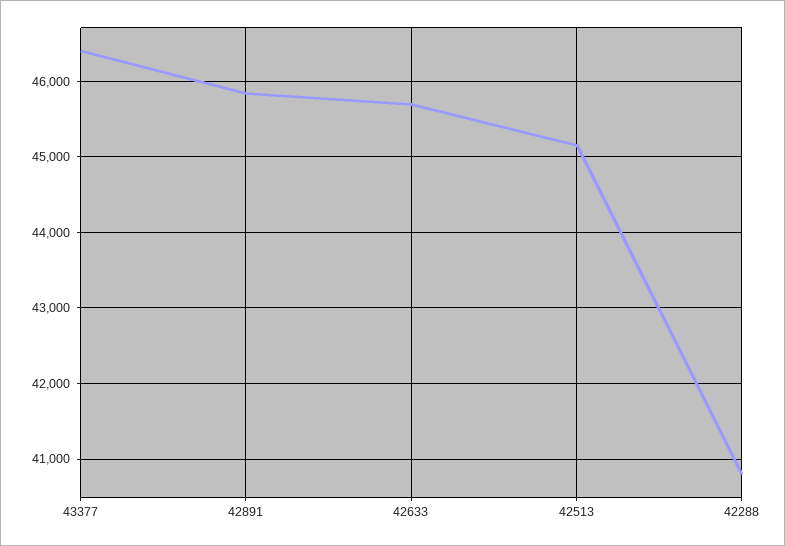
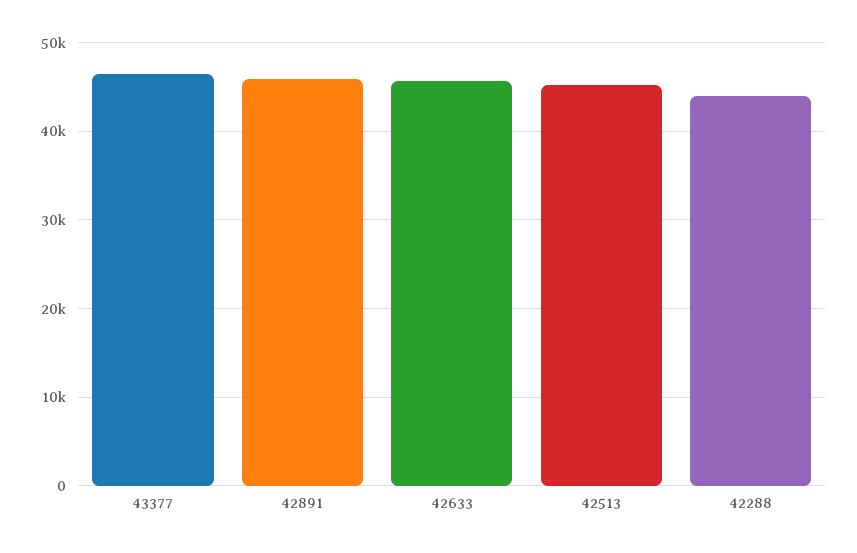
42288: 40800 -> 44000

